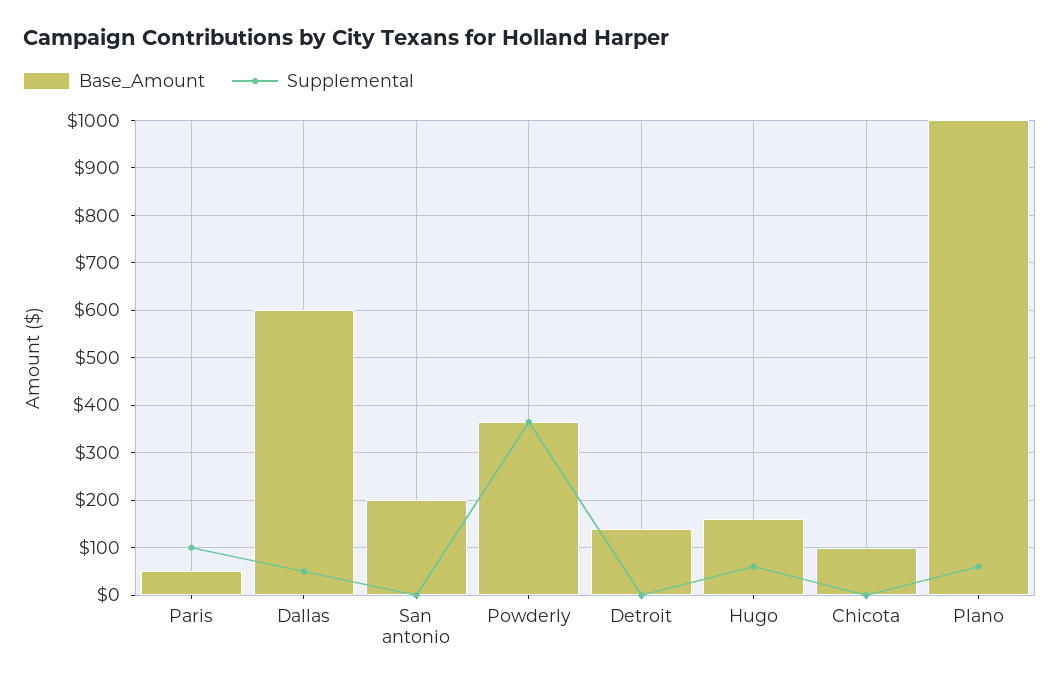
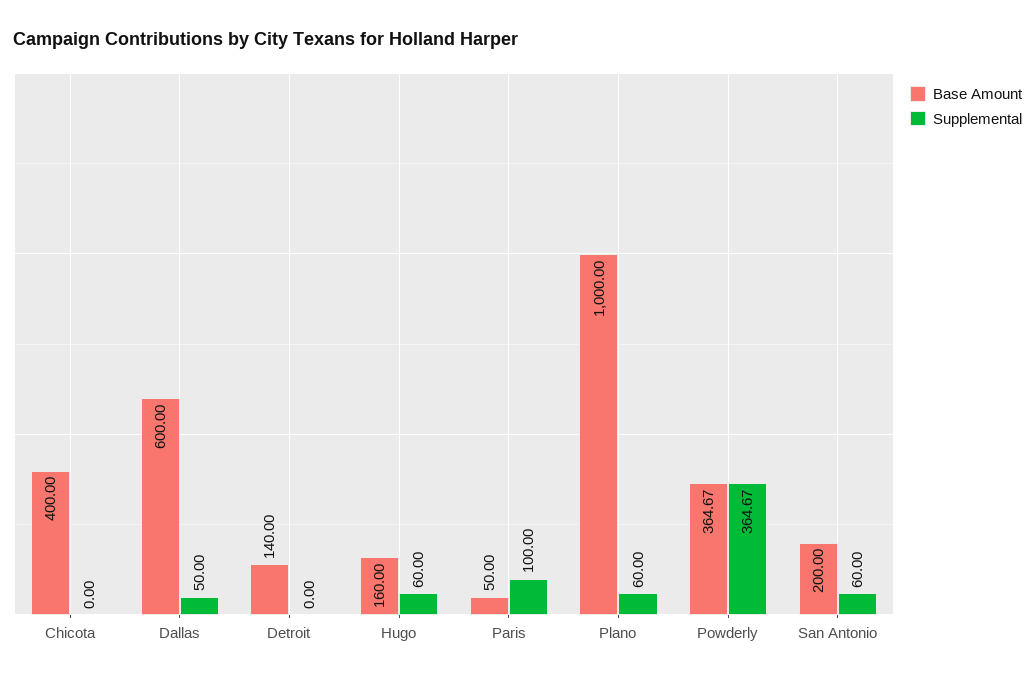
Supplemental, San antonio: 0 -> 60
Base_Amount, Chicota: 100 -> 400

